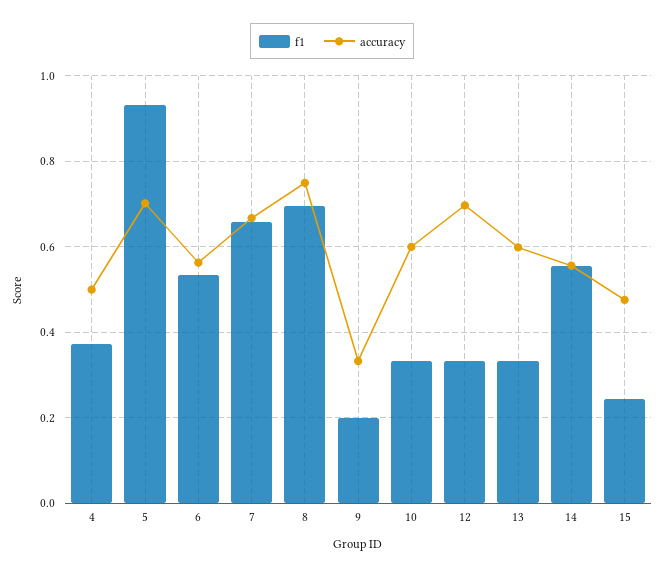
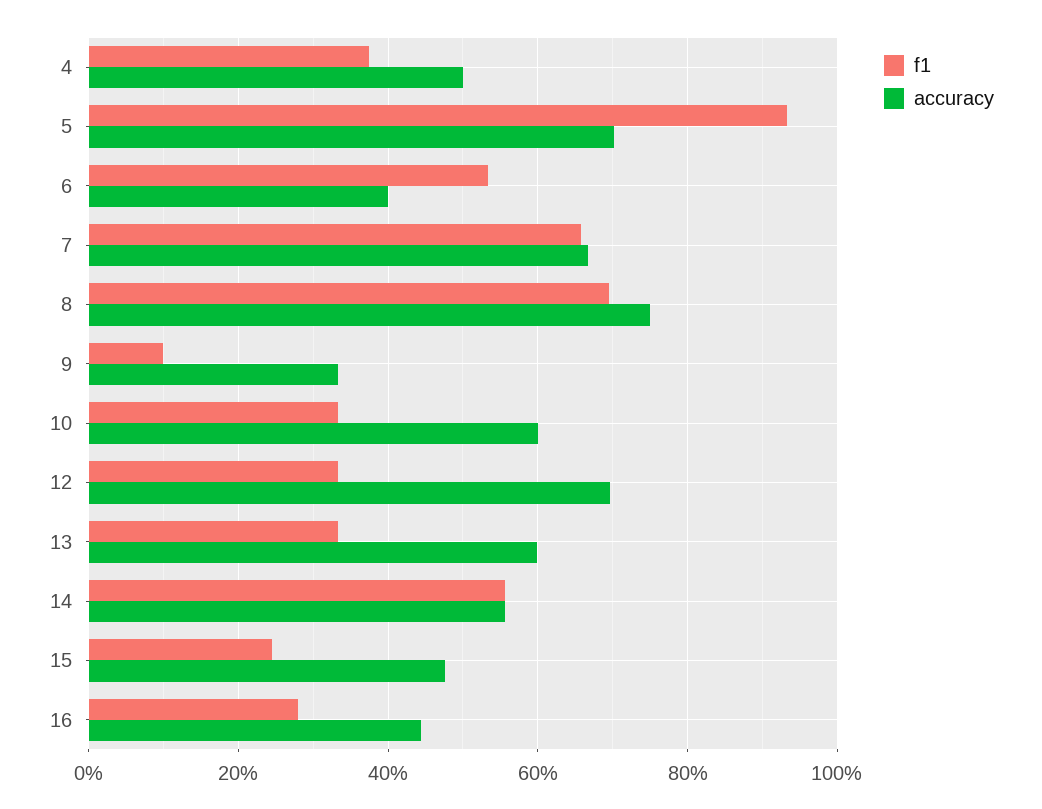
accuracy, 6: 0.56 -> 0.4
f1, 9: 0.2 -> 0.1
f1, 16: none -> 0.28
accuracy, 16: none -> 0.44

